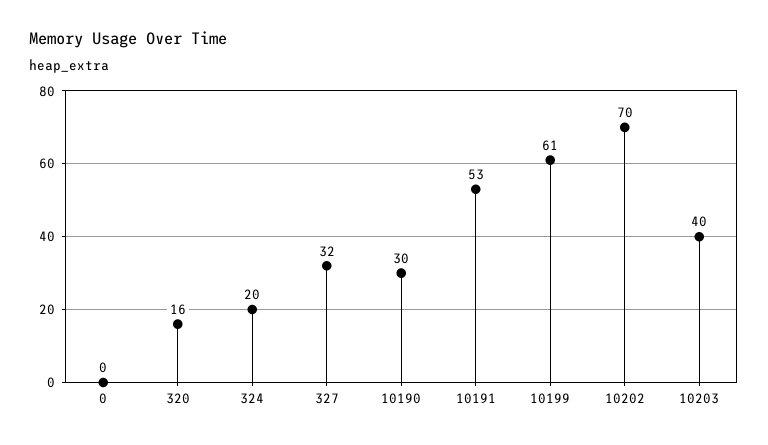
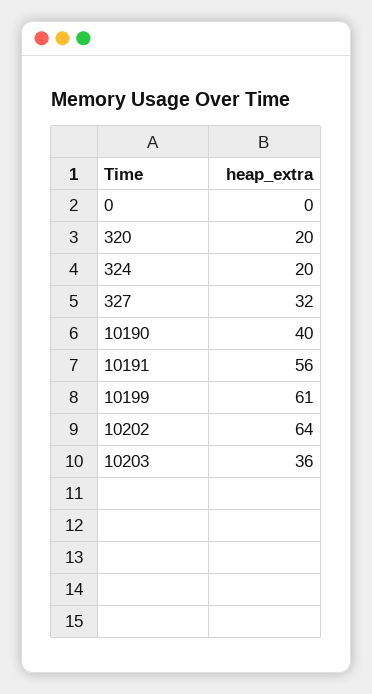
320: 16 -> 20
10190: 30 -> 40
10191: 53 -> 56
10202: 70 -> 64
10203: 40 -> 36

